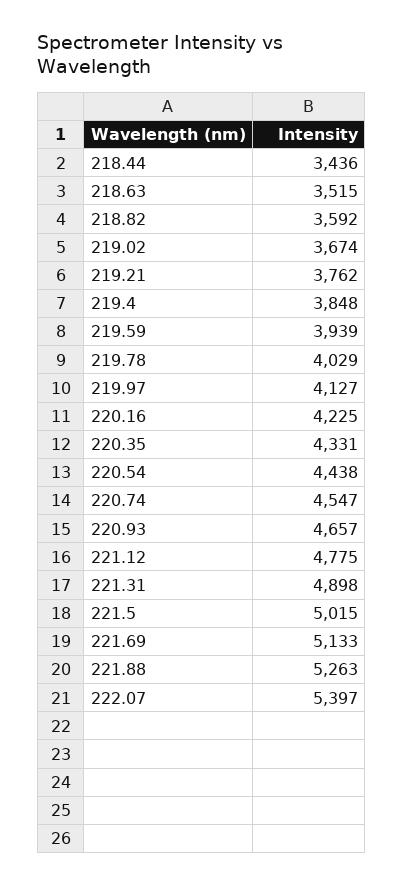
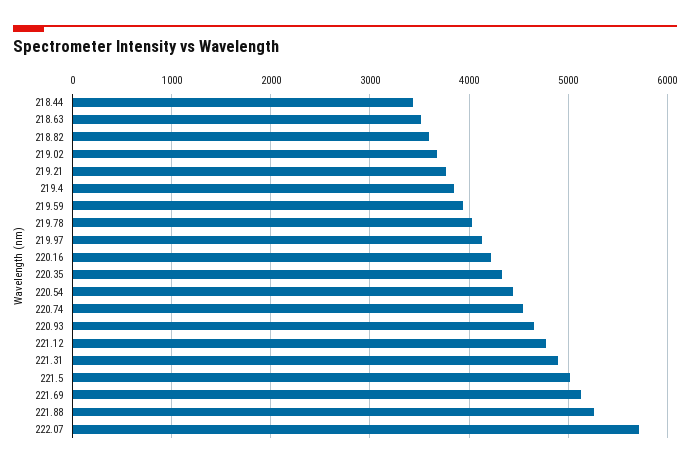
222.07: 5397 -> 5700

